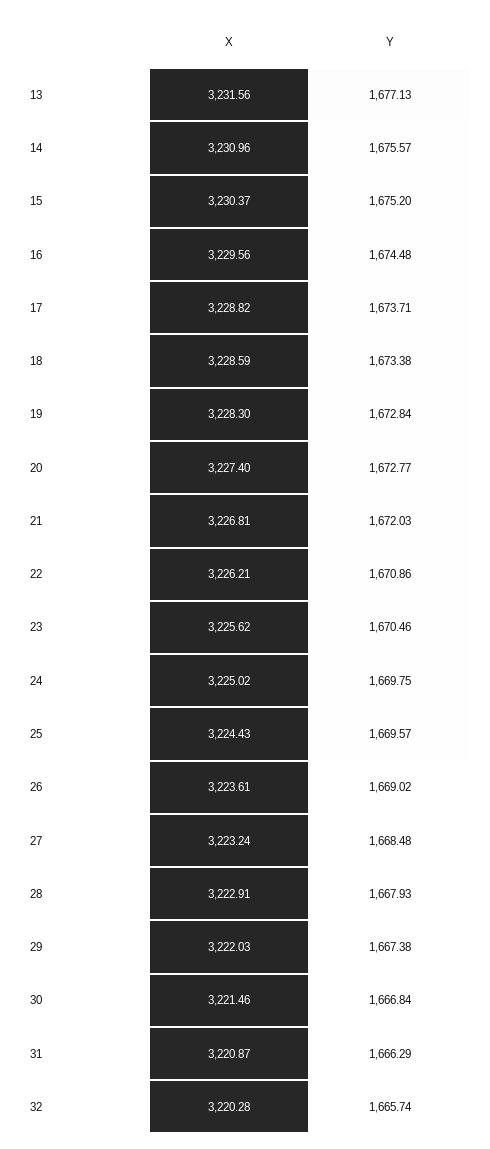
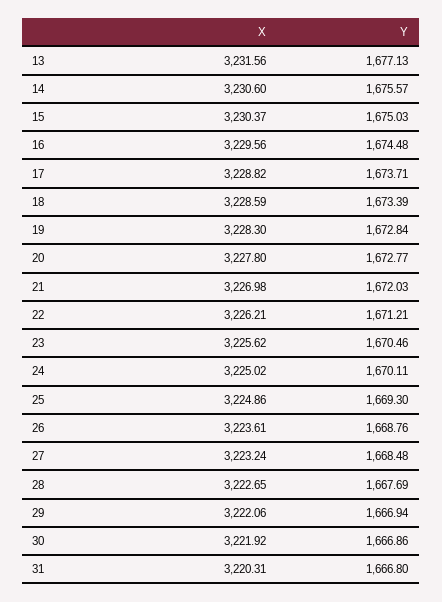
X, 14: 3230.96 -> 3230.6
Y, 15: 1675.2 -> 1675.03
Y, 18: 1673.38 -> 1673.39
X, 20: 3227.4 -> 3227.8
X, 21: 3226.81 -> 3226.98
Y, 22: 1670.86 -> 1671.21
Y, 24: 1669.75 -> 1670.11
X, 25: 3224.43 -> 3224.86
Y, 25: 1669.57 -> 1669.3
Y, 26: 1669.02 -> 1668.76
X, 28: 3222.91 -> 3222.65
Y, 28: 1667.93 -> 1667.69
X, 29: 3222.03 -> 3222.06
Y, 29: 1667.38 -> 1666.94
X, 30: 3221.46 -> 3221.92
Y, 30: 1666.84 -> 1666.86
X, 31: 3220.87 -> 3220.31
Y, 31: 1666.29 -> 1666.8
X, 32: 3220.28 -> none
Y, 32: 1665.74 -> none

